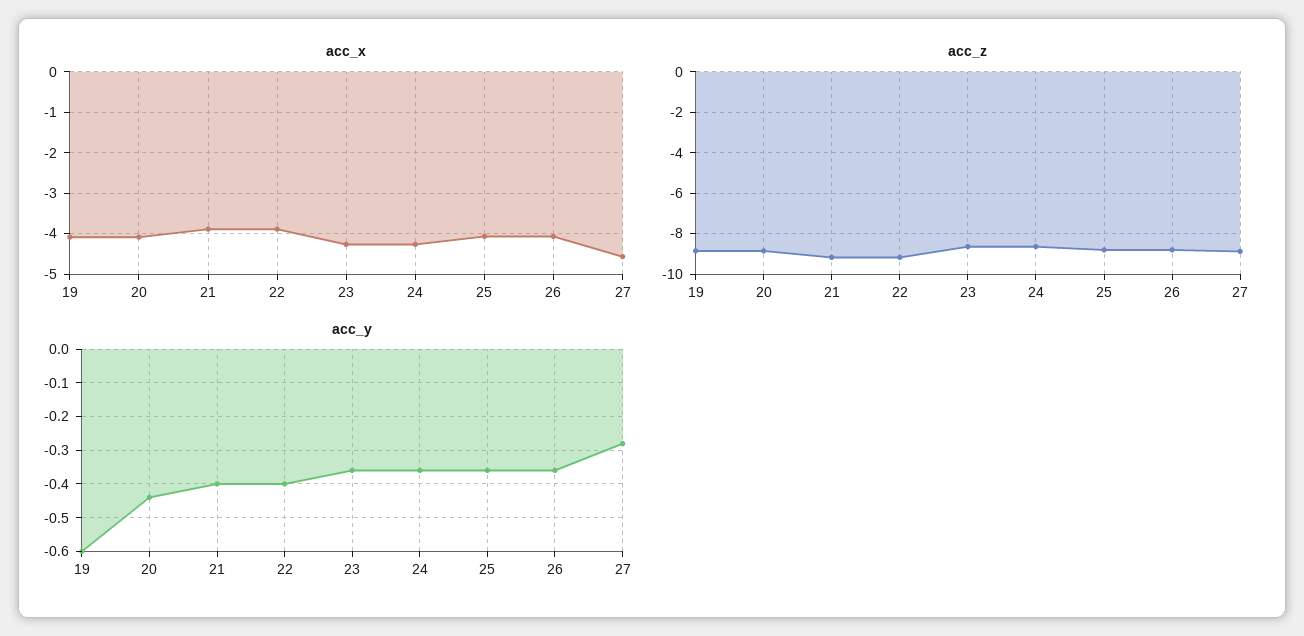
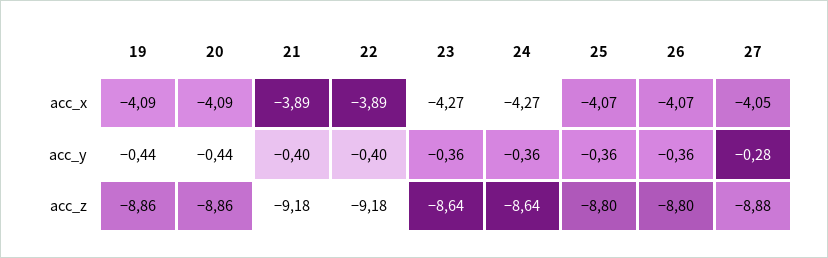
acc_x, 27: -4.6 -> -4.05
acc_y, 19: -0.6 -> -0.44

